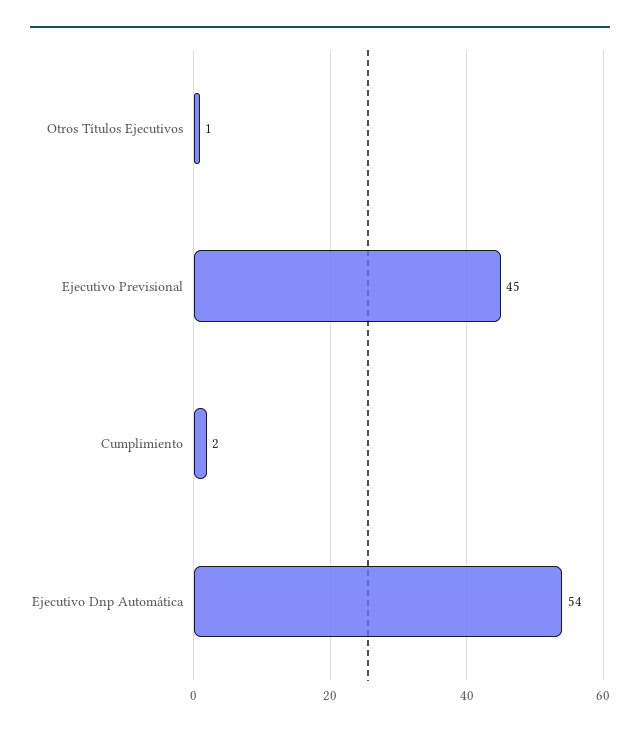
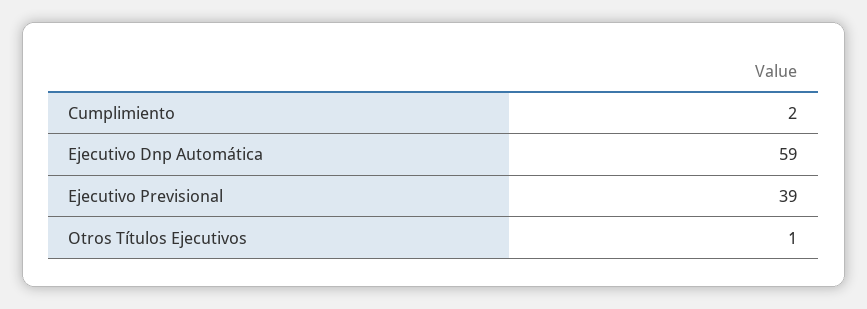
Ejecutivo Previsional: 45 -> 39
Ejecutivo Dnp Automática: 54 -> 59

